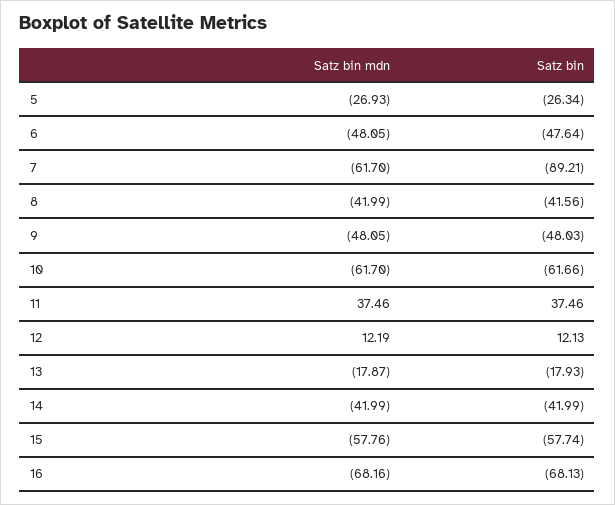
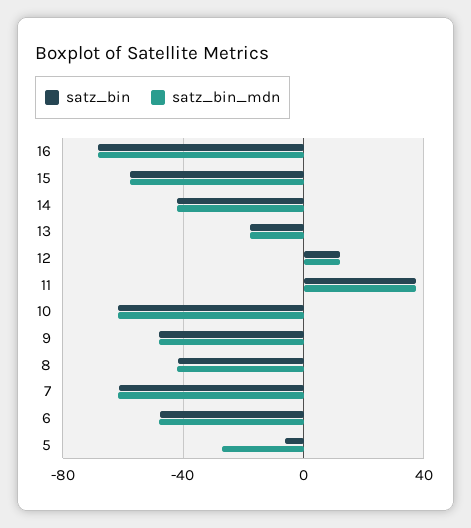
Satz bin, 5: -26.34 -> -5
Satz bin, 7: -89.21 -> -60

